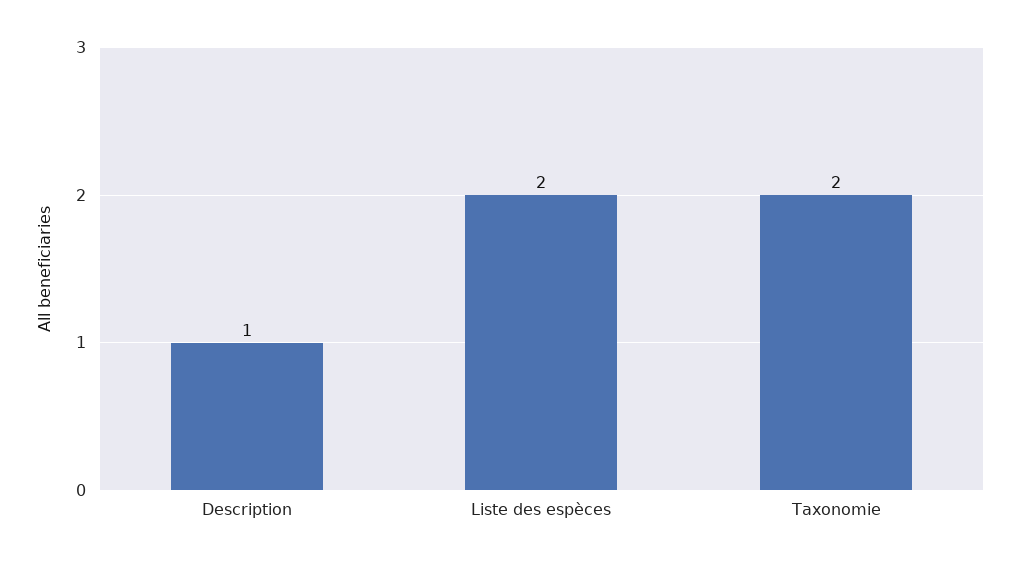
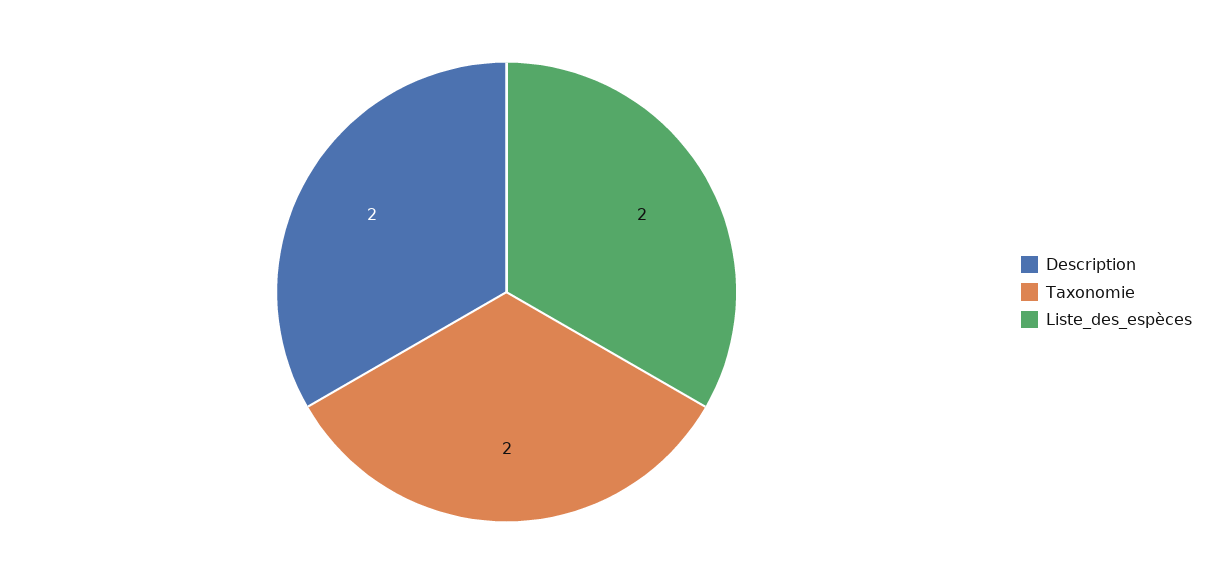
Description: 1 -> 2

